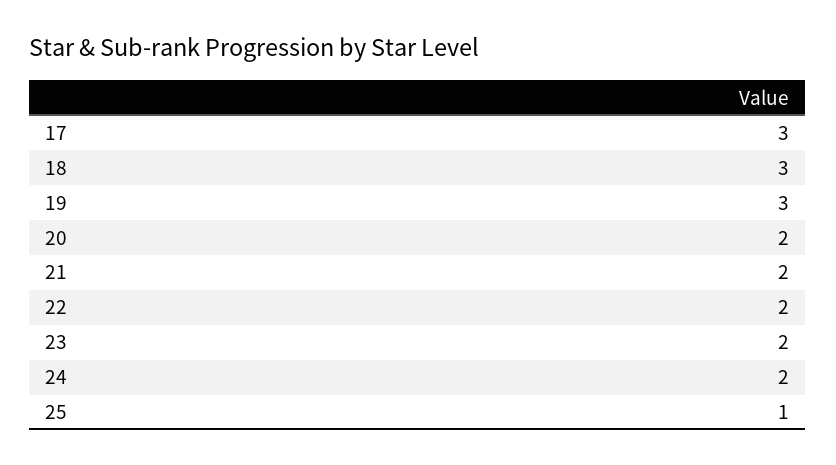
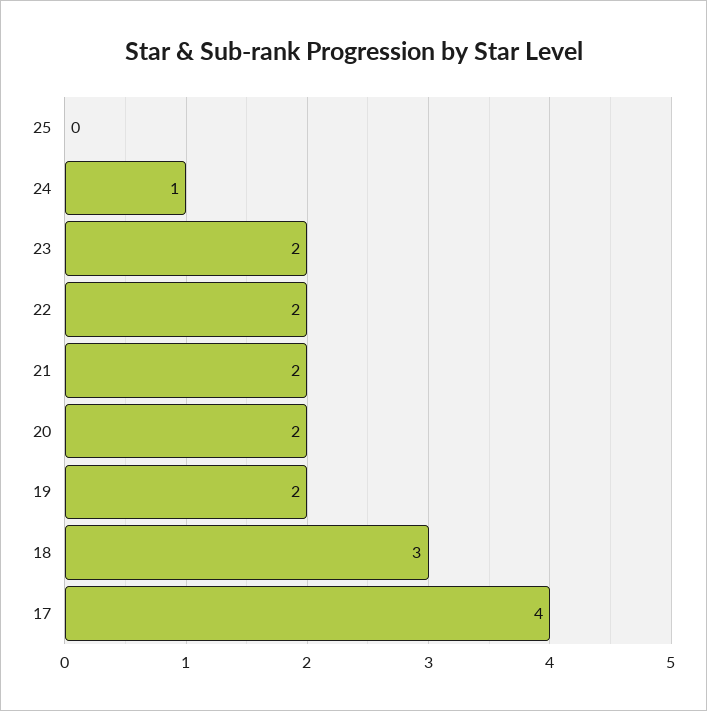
17: 3 -> 4
19: 3 -> 2
24: 2 -> 1
25: 1 -> 0

